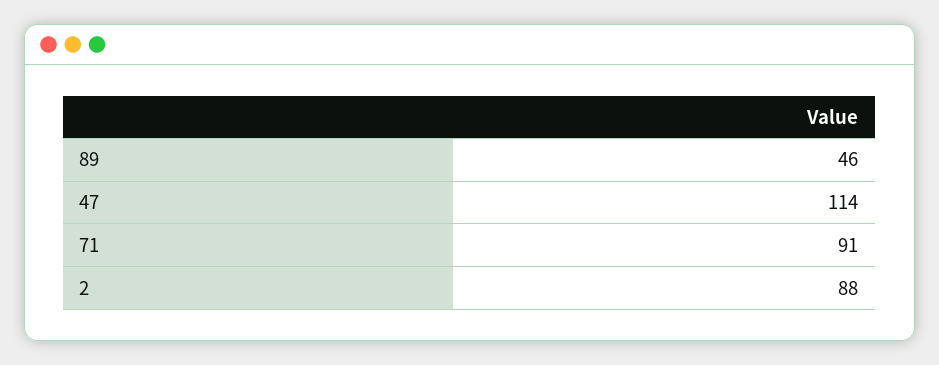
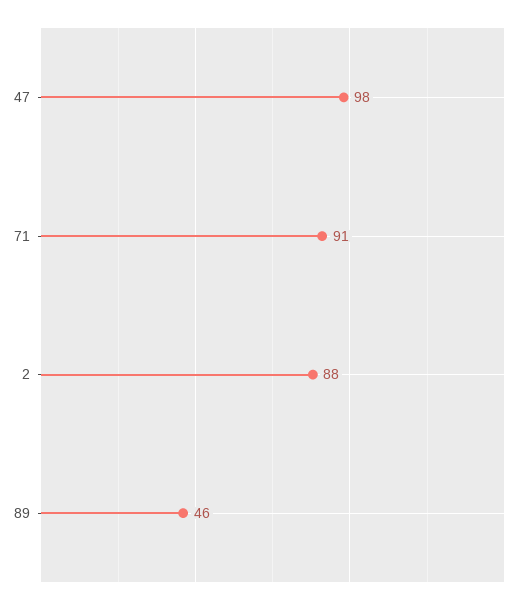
47: 114 -> 98

